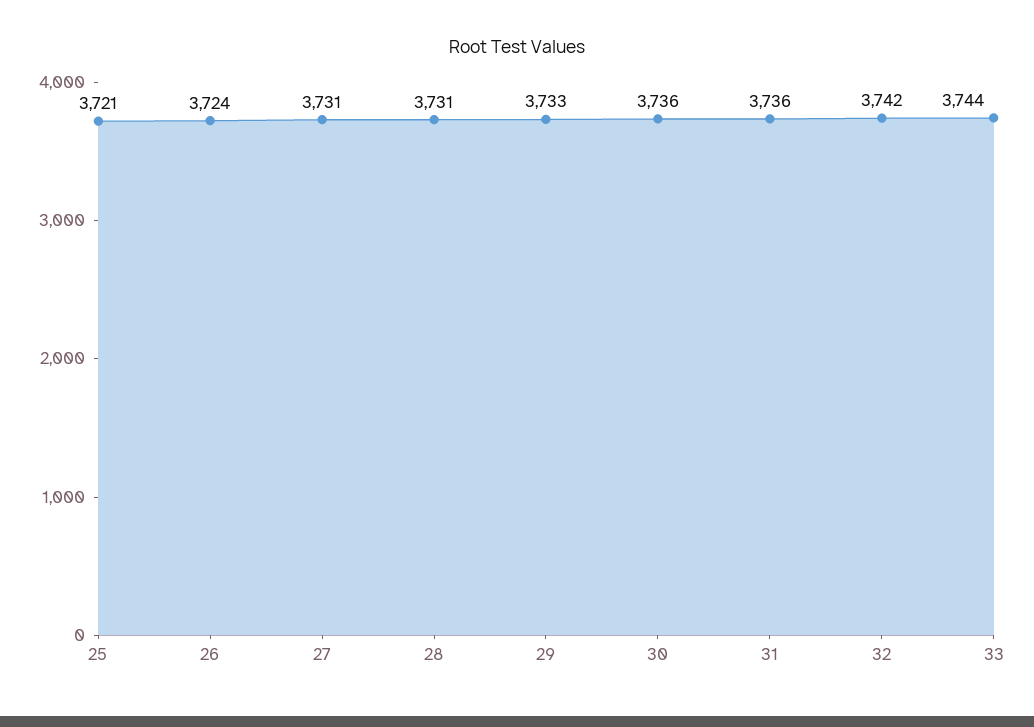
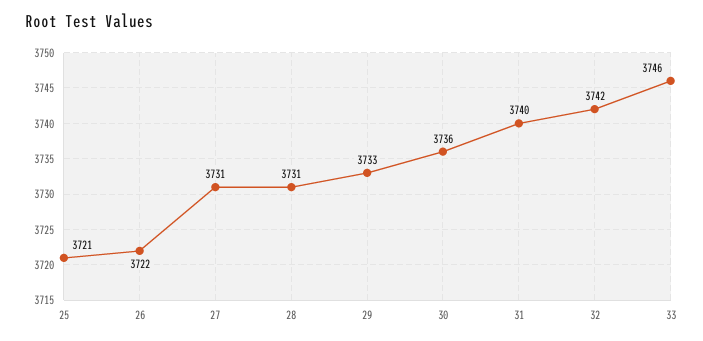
26: 3724 -> 3722
31: 3736 -> 3740
33: 3744 -> 3746

